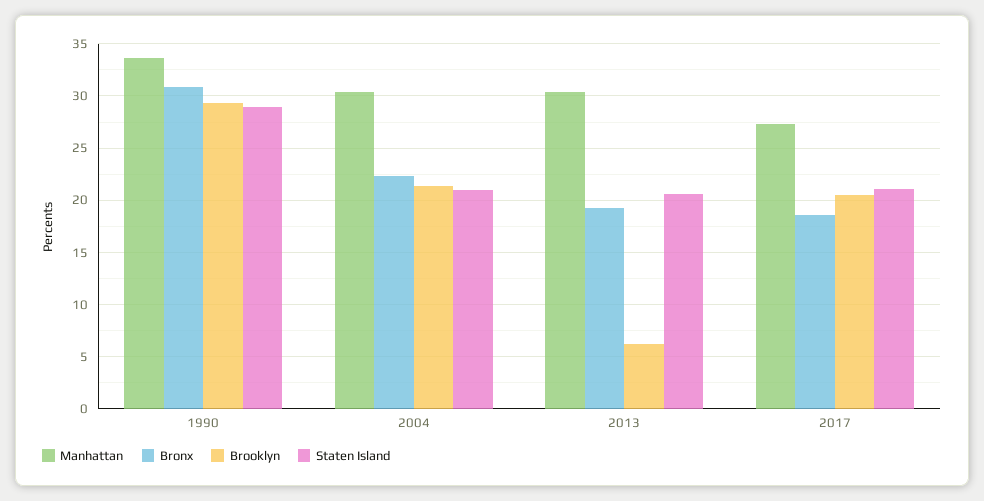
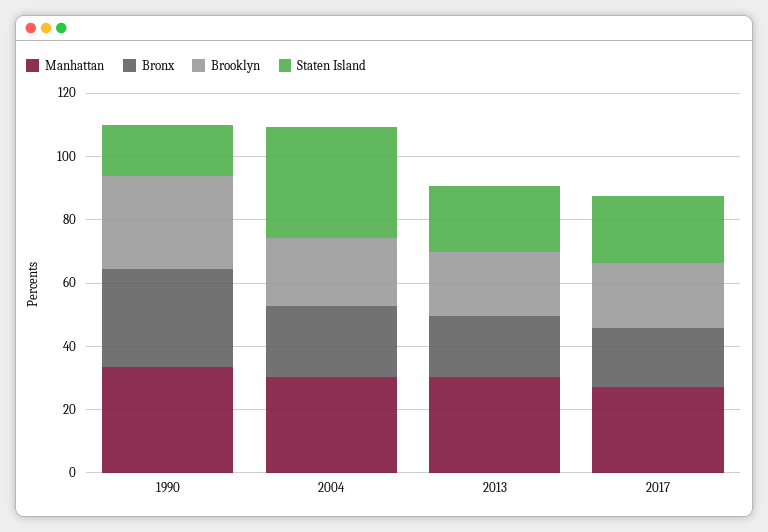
Staten Island, 1990: 29 -> 15
Staten Island, 2004: 21 -> 35
Brooklyn, 2013: 6 -> 20

